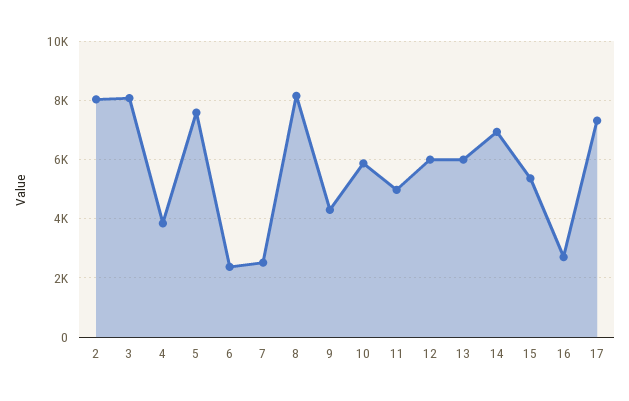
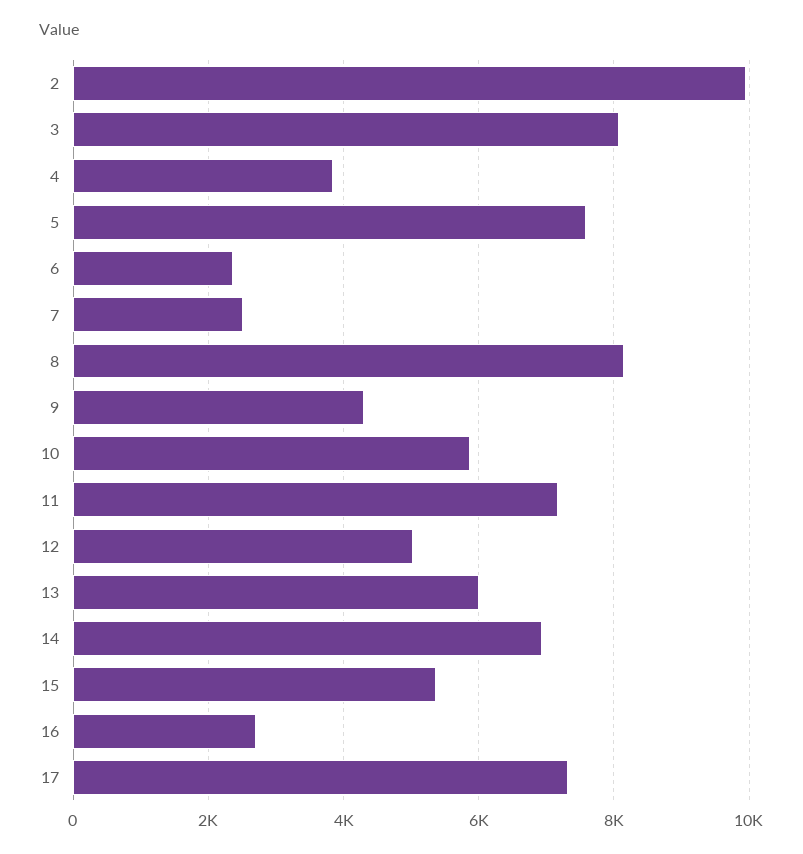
2: 8000 -> 10000
11: 5000 -> 7200
12: 6000 -> 5000

